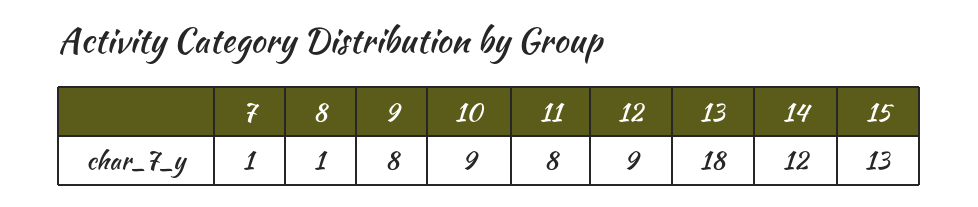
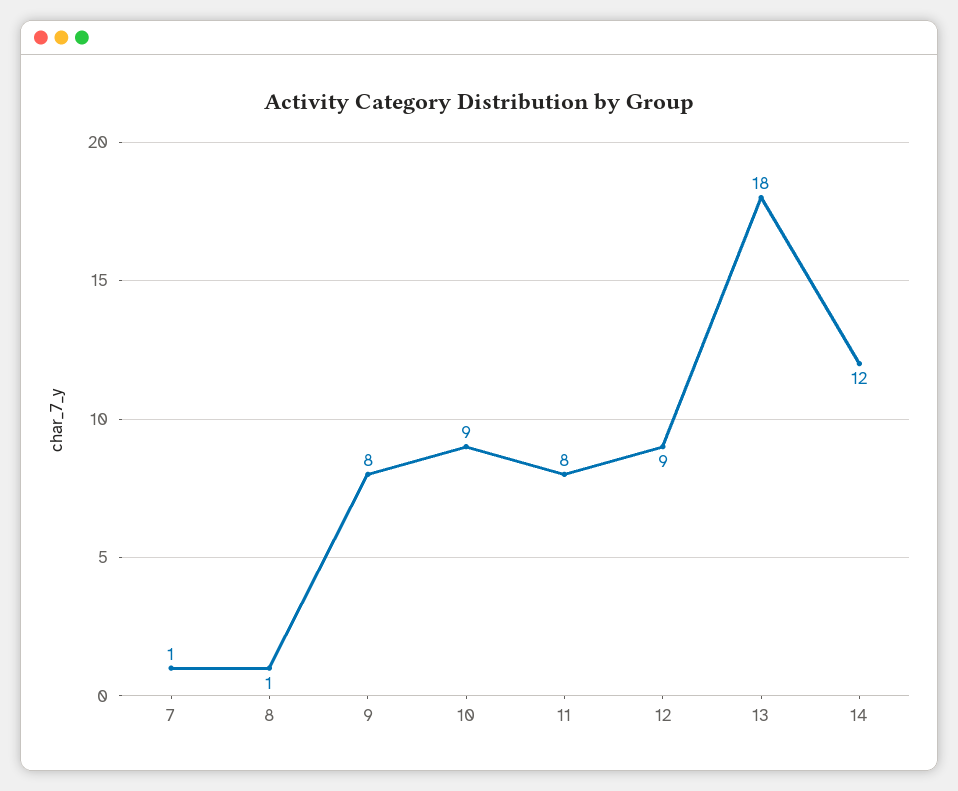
15: 13 -> none

